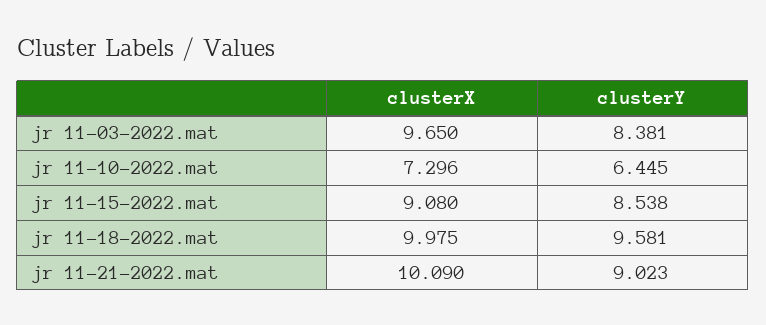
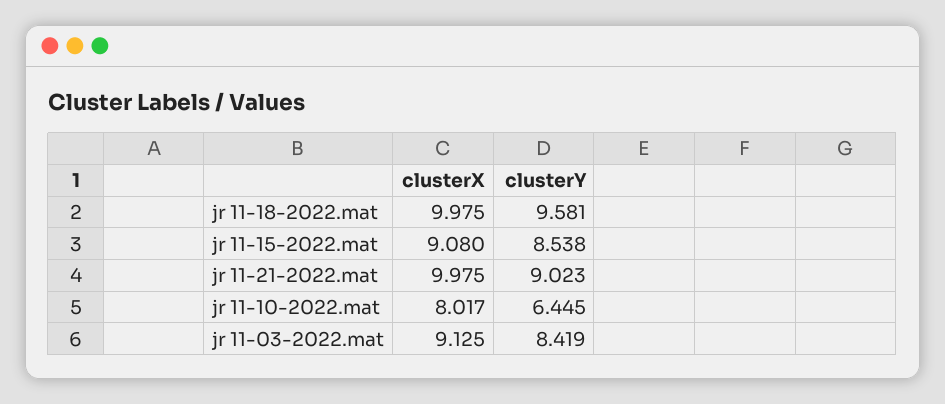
clusterX, jr 11-03-2022.mat: 9.65 -> 9.125
clusterY, jr 11-03-2022.mat: 8.381 -> 8.419
clusterX, jr 11-10-2022.mat: 7.296 -> 8.017
clusterX, jr 11-21-2022.mat: 10.09 -> 9.975

